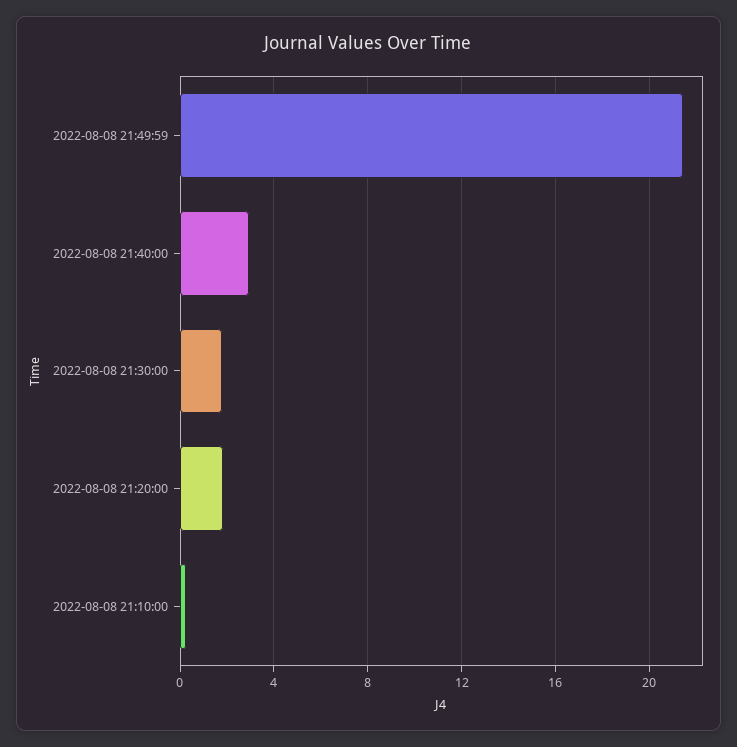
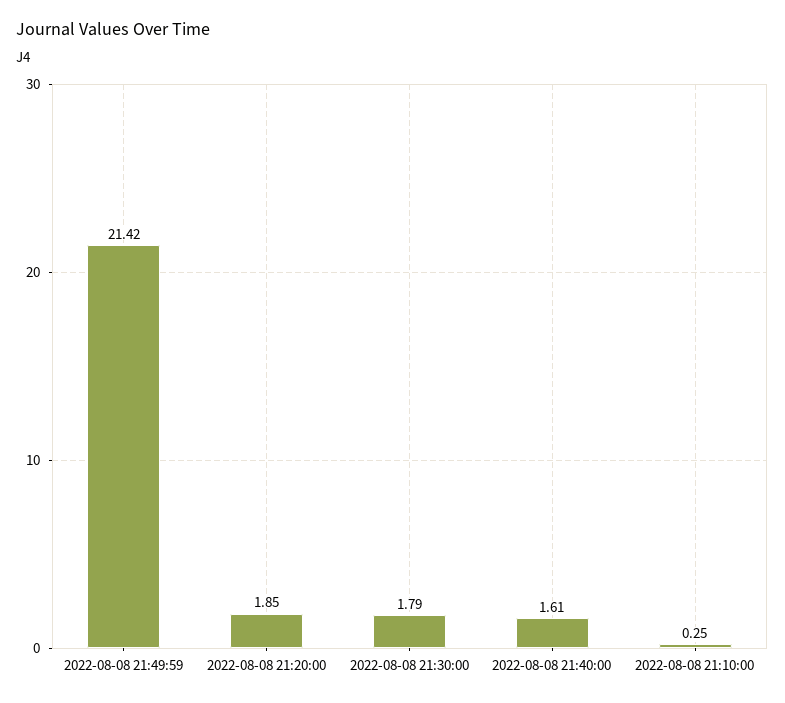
2022-08-08 21:40:00: 3 -> 1.61

